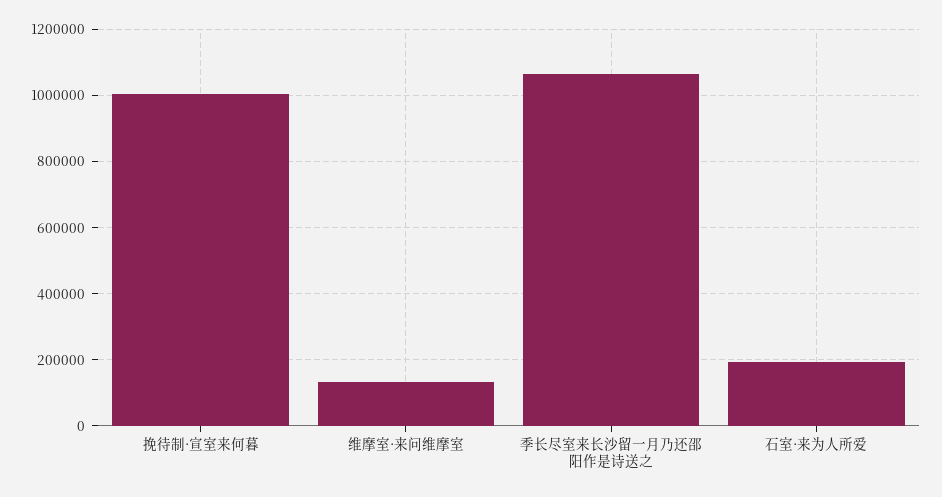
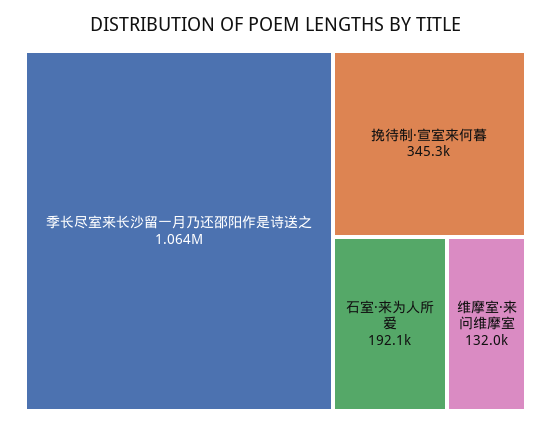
挽待制·宣室来何暮: 1000000 -> 345300

